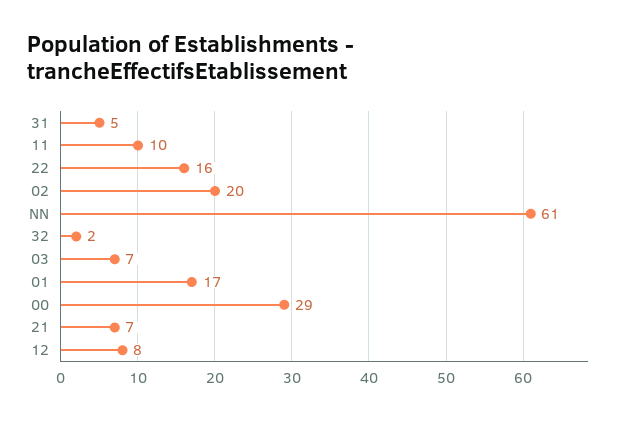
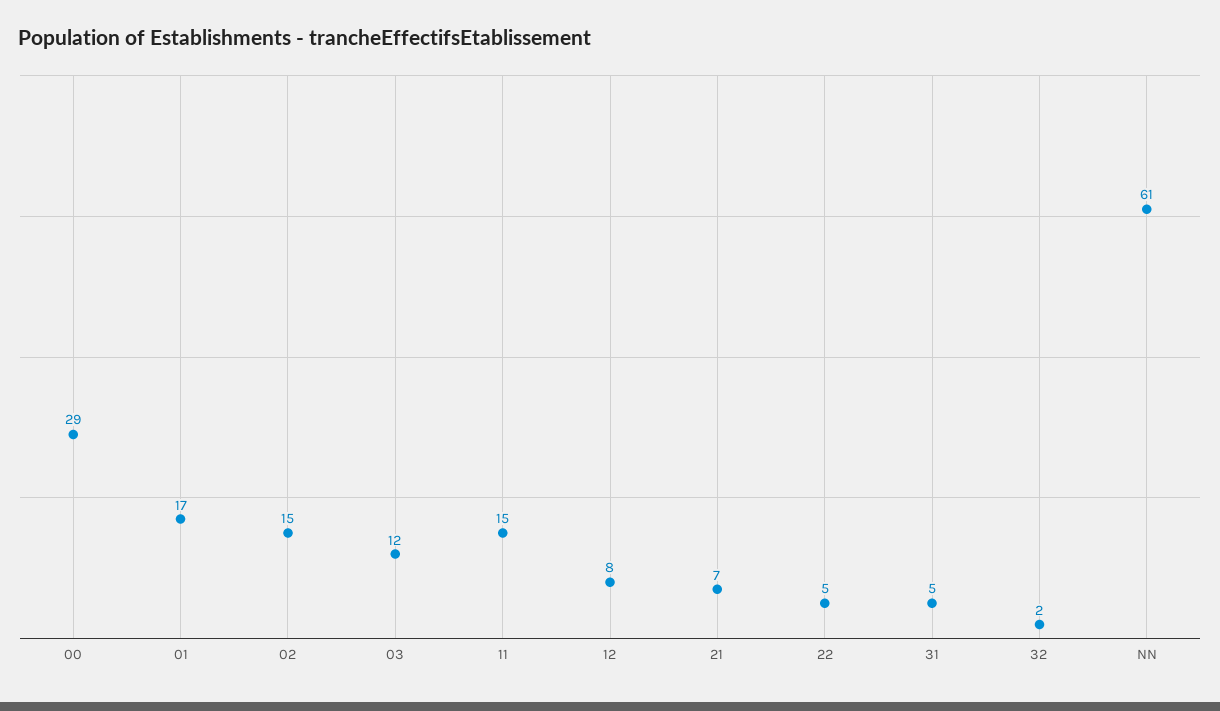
11: 10 -> 15
22: 16 -> 5
02: 20 -> 15
03: 7 -> 12

